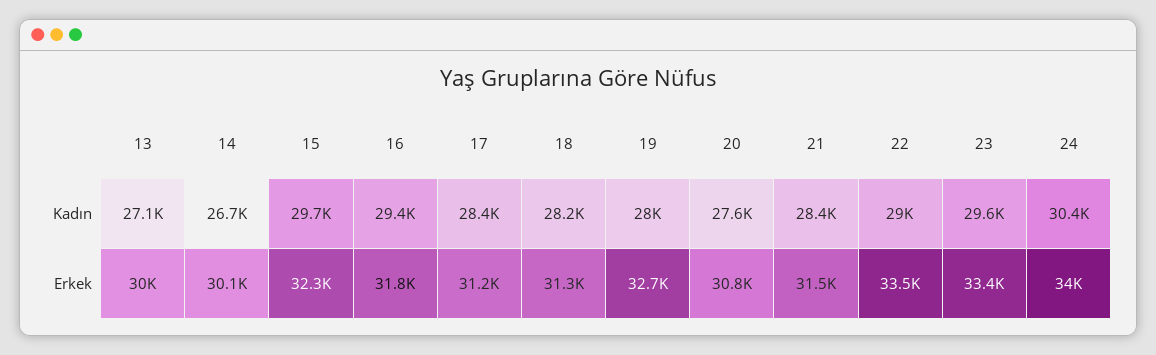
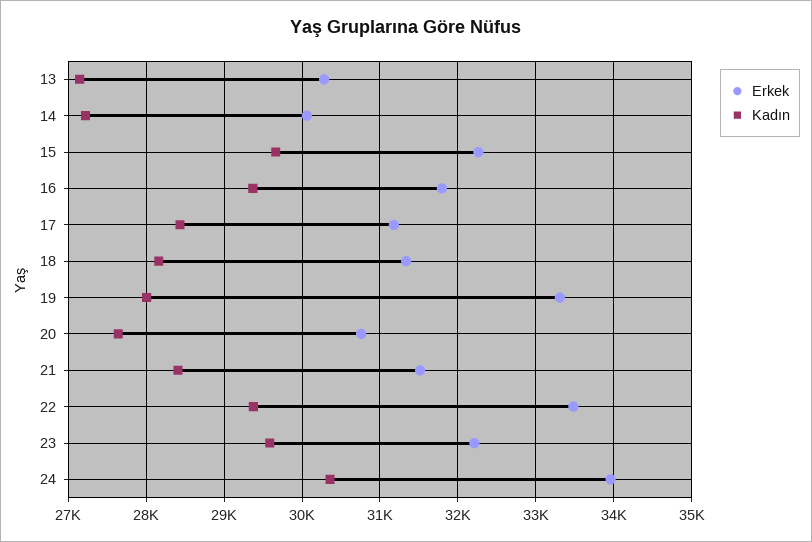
Kadın, 14: 26700 -> 27200
Kadın, 22: 29000 -> 29400
Erkek, 13: 30000 -> 30300
Erkek, 19: 32700 -> 33300
Erkek, 23: 33400 -> 32200

